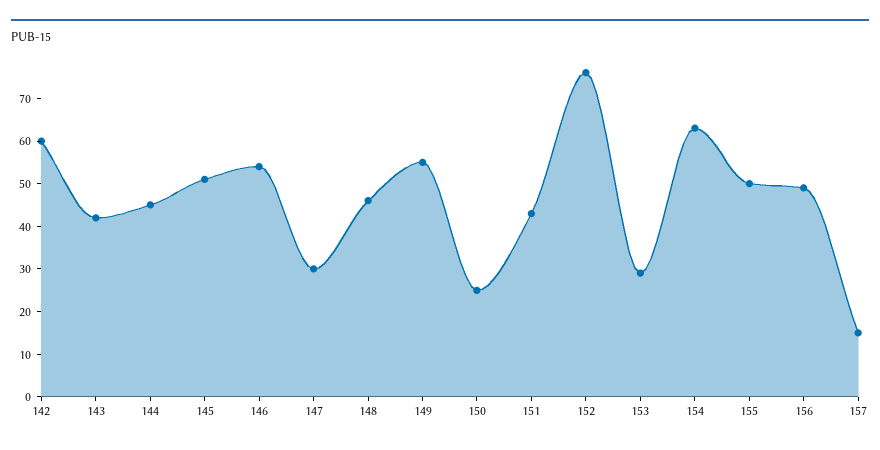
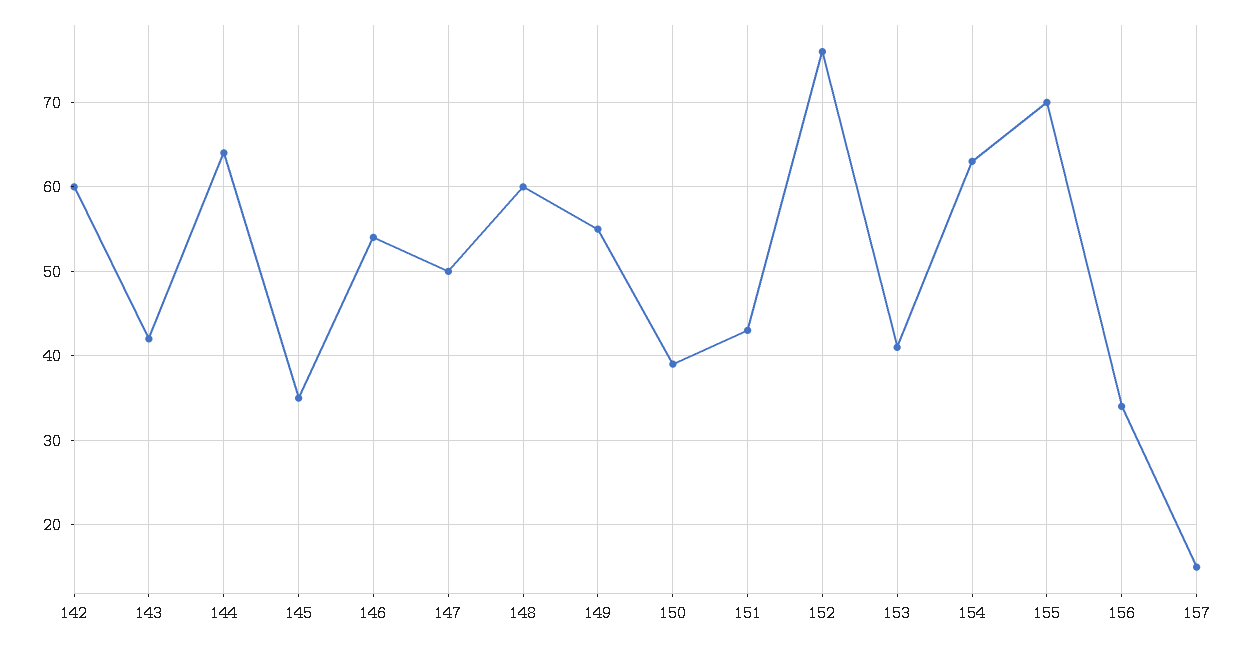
144: 45 -> 64
145: 50 -> 35
147: 30 -> 50
148: 45 -> 60
150: 25 -> 39
153: 30 -> 41
155: 50 -> 70
156: 50 -> 34

